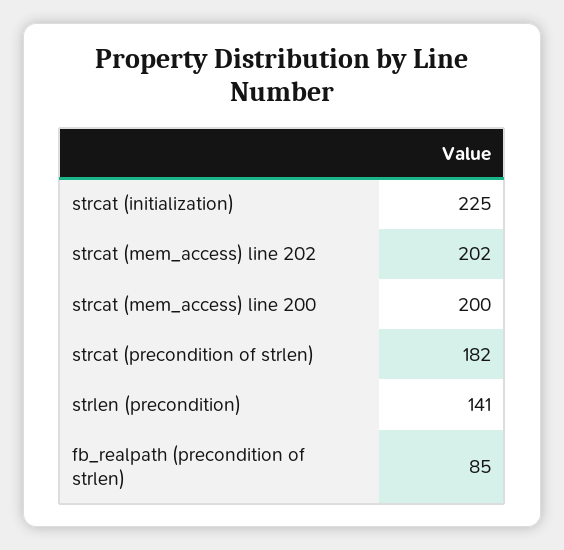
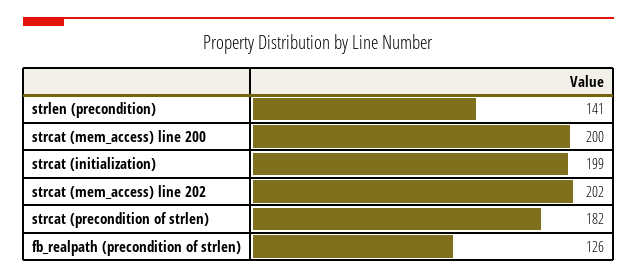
strcat (initialization): 225 -> 199
fb_realpath (precondition of strlen): 85 -> 126

